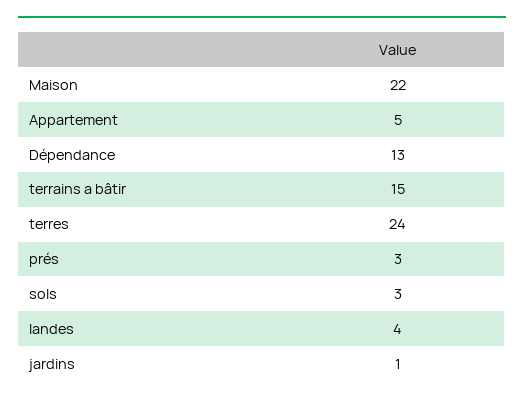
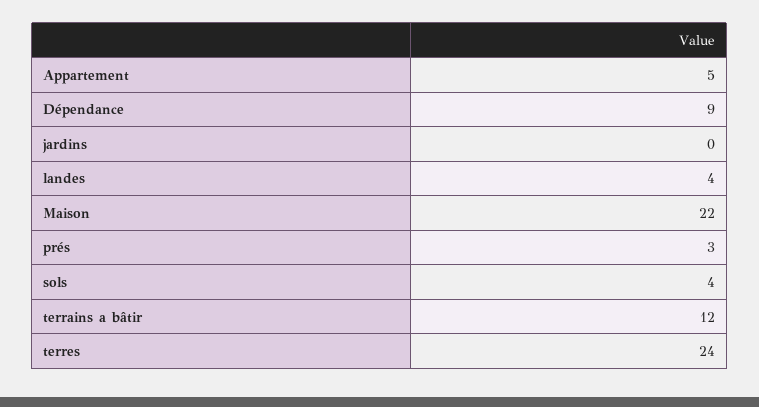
Dépendance: 13 -> 9
terrains a bâtir: 15 -> 12
sols: 3 -> 4
jardins: 1 -> 0

